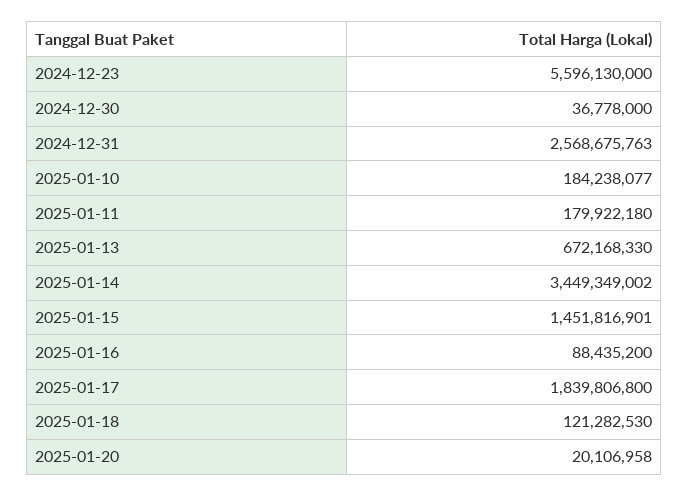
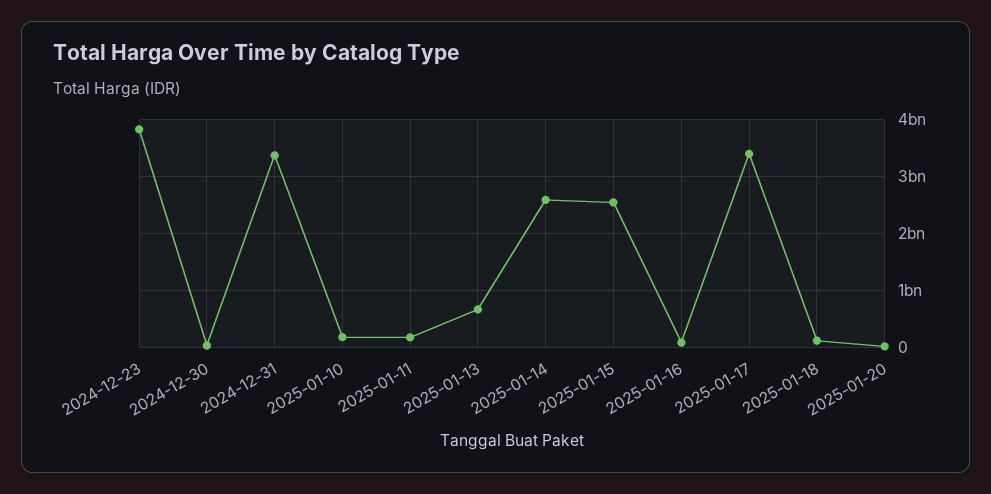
2024-12-23: 5596130000 -> 3800000000
2024-12-31: 2568675763 -> 3400000000
2025-01-14: 3449349002 -> 2600000000
2025-01-15: 1451816901 -> 2600000000
2025-01-17: 1839806800 -> 3400000000

